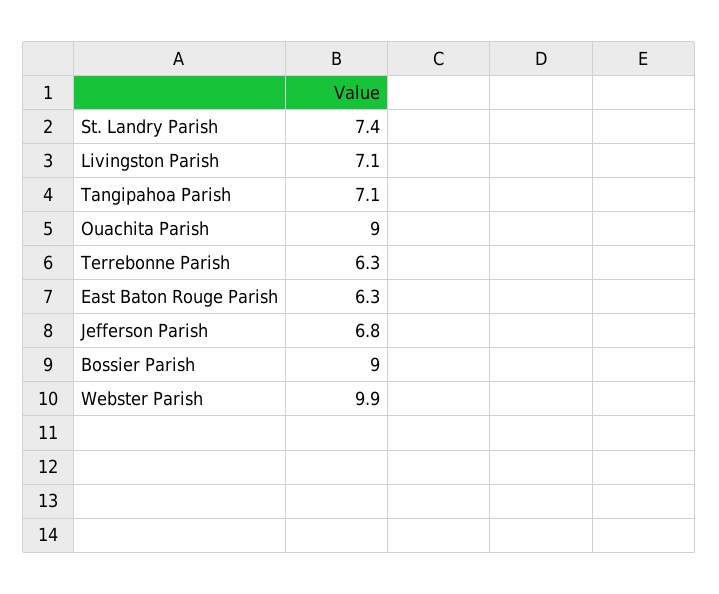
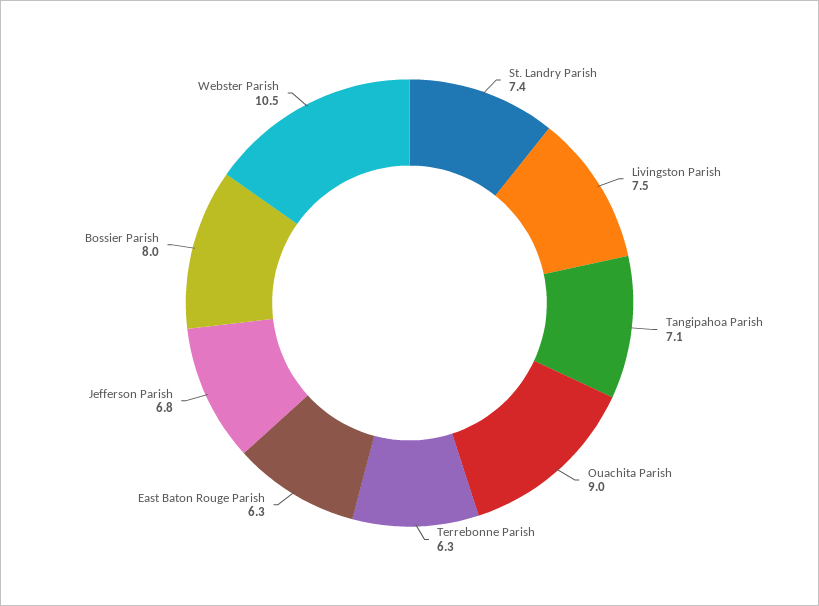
Livingston Parish: 7.1 -> 7.5
Bossier Parish: 9 -> 8
Webster Parish: 9.9 -> 10.5

